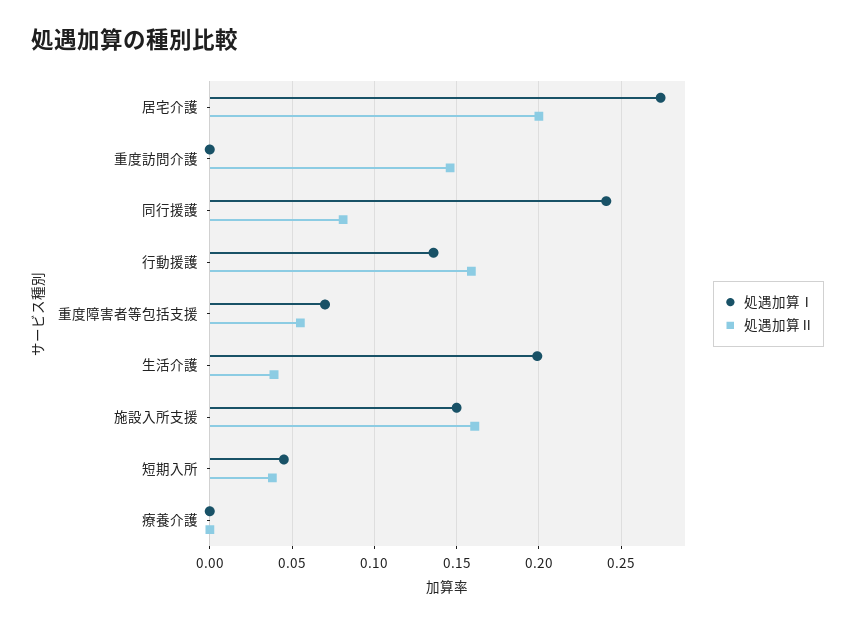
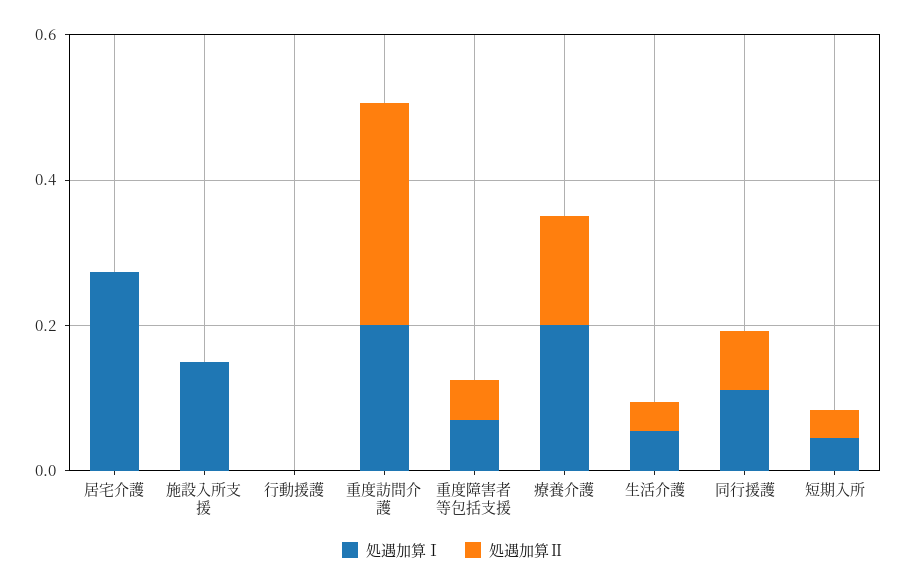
処遇加算Ⅱ, 居宅介護: 0.2 -> 0
処遇加算Ⅰ, 重度訪問介護: 0 -> 0.2
処遇加算Ⅱ, 重度訪問介護: 0.145 -> 0.3
処遇加算Ⅰ, 同行援護: 0.24 -> 0.1
処遇加算Ⅰ, 行動援護: 0.135 -> 0
処遇加算Ⅱ, 行動援護: 0.16 -> 0
処遇加算Ⅰ, 生活介護: 0.2 -> 0.05
処遇加算Ⅱ, 施設入所支援: 0.16 -> 0
処遇加算Ⅰ, 療養介護: 0 -> 0.2
処遇加算Ⅱ, 療養介護: 0 -> 0.15

